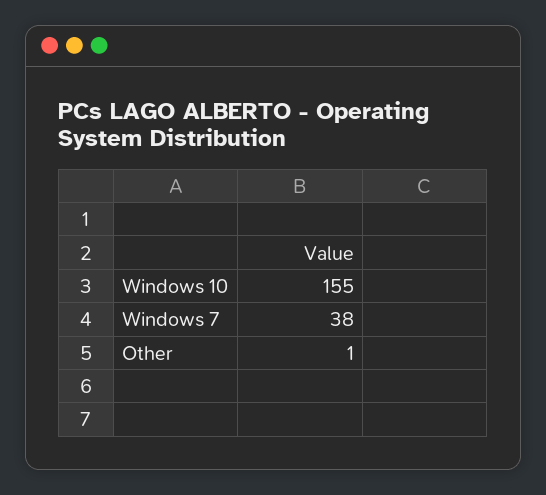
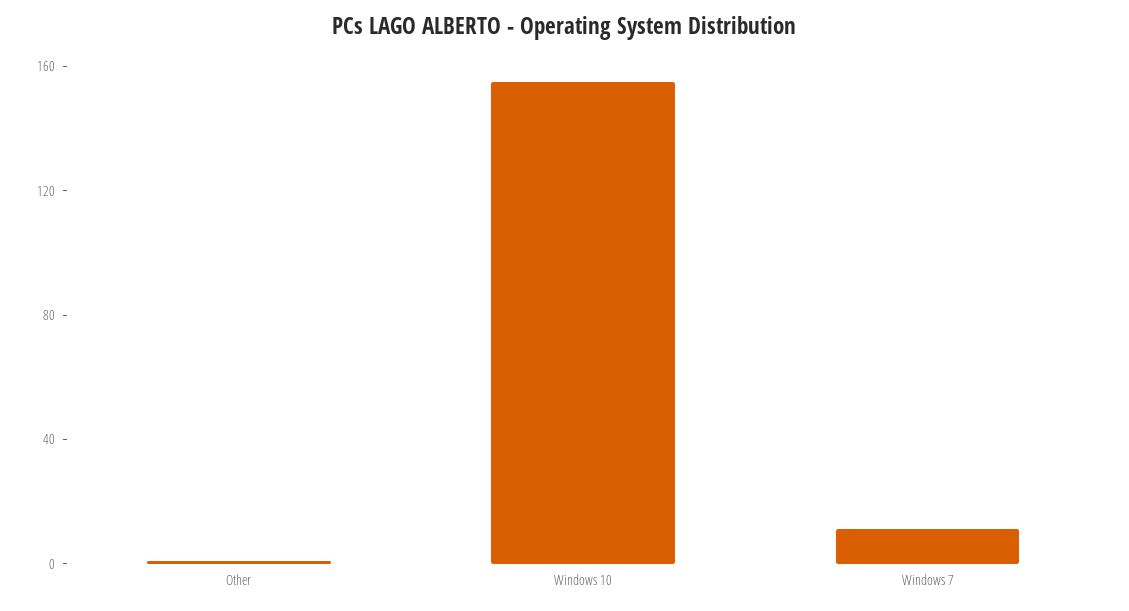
Windows 7: 38 -> 10

